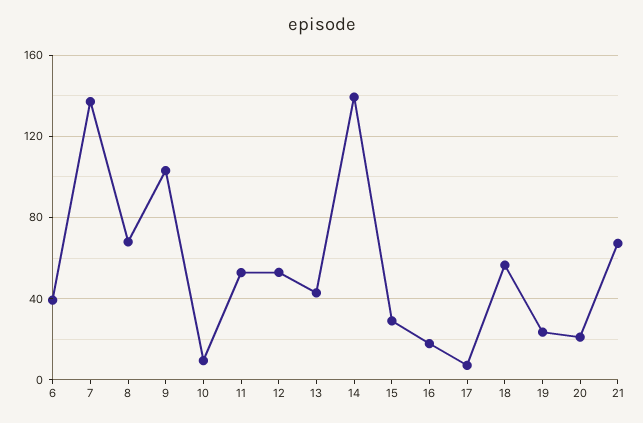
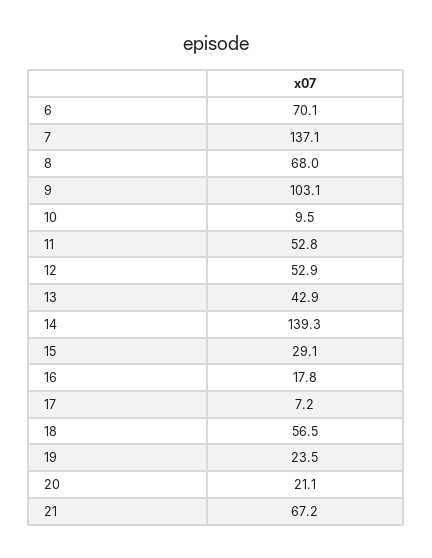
6: 40 -> 70.1

